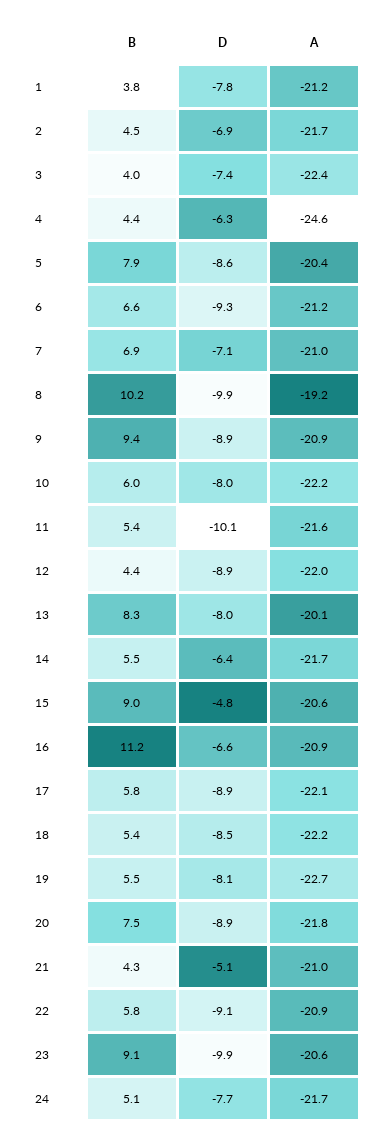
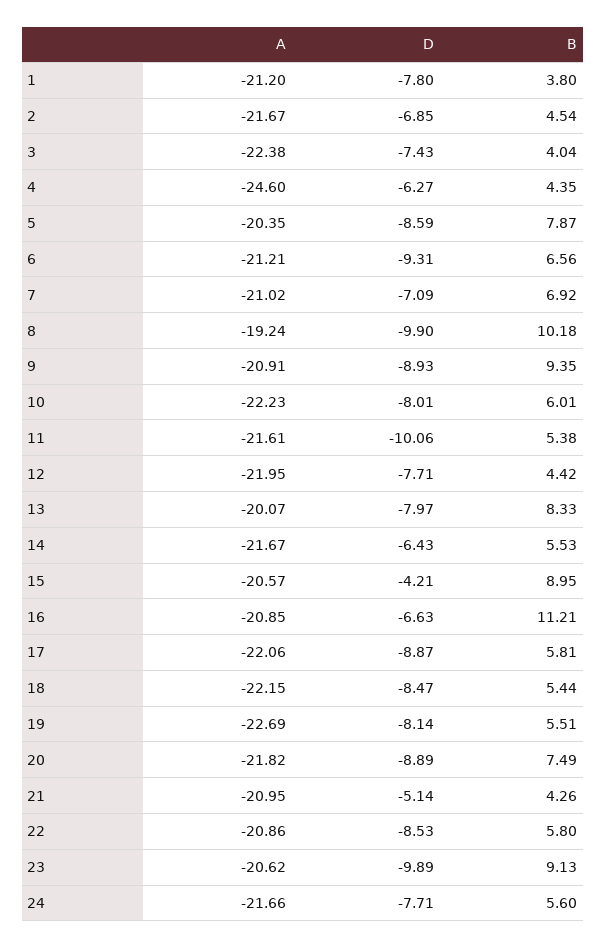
D, 12: -8.9 -> -7.71
D, 15: -4.8 -> -4.21
D, 22: -9.1 -> -8.53
B, 24: 5.1 -> 5.6

